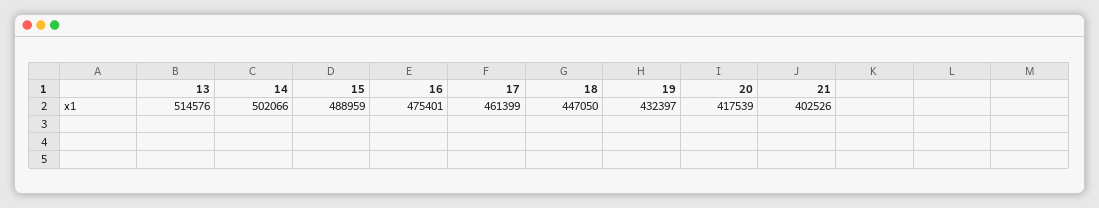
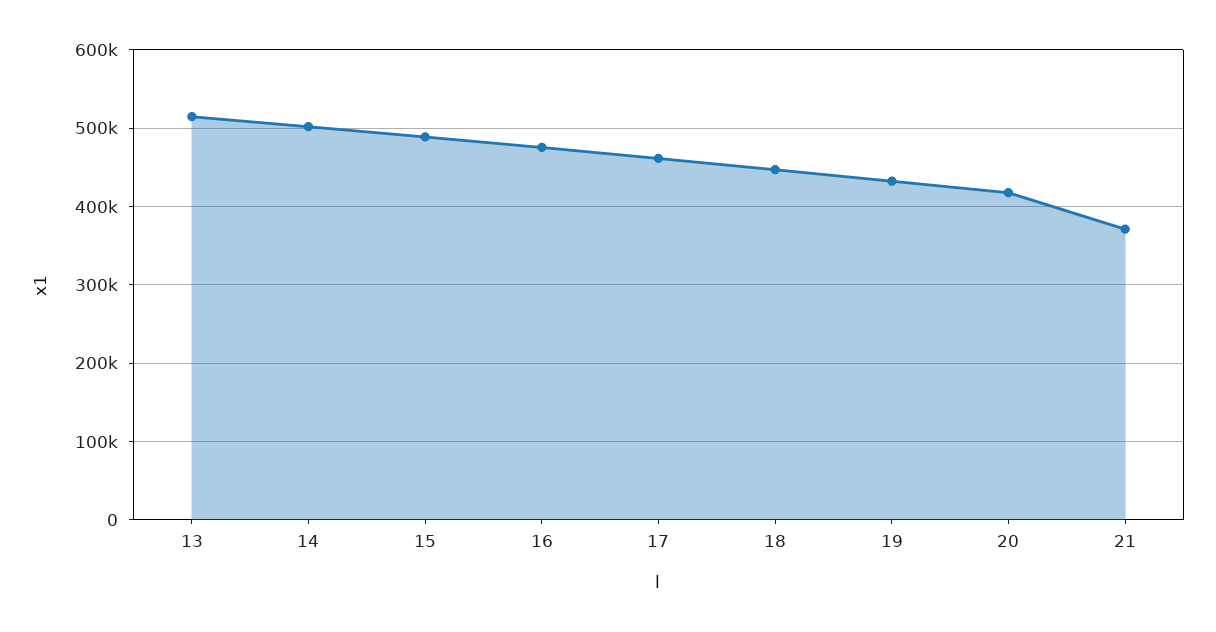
21: 402526 -> 370000

